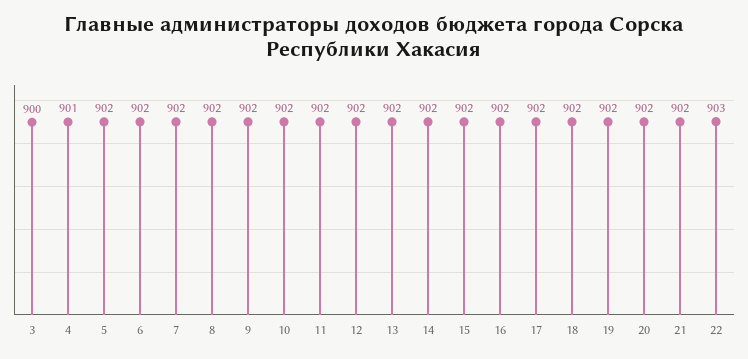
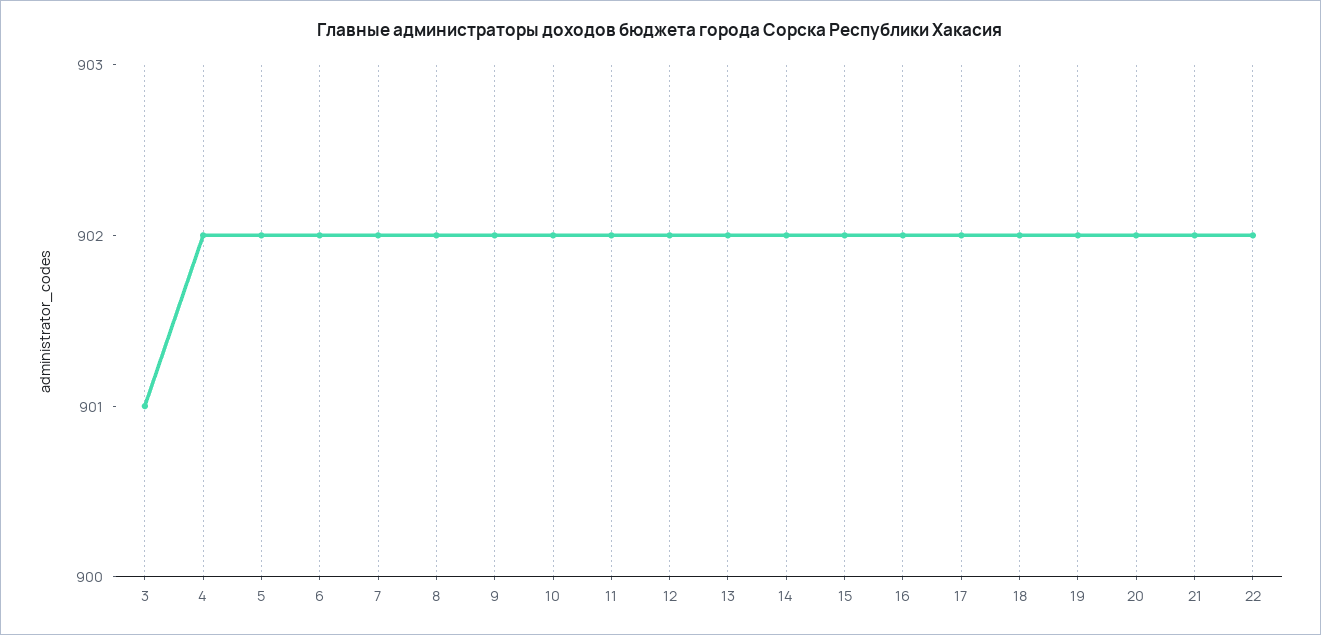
3: 900 -> 901
4: 901 -> 902
22: 903 -> 902

